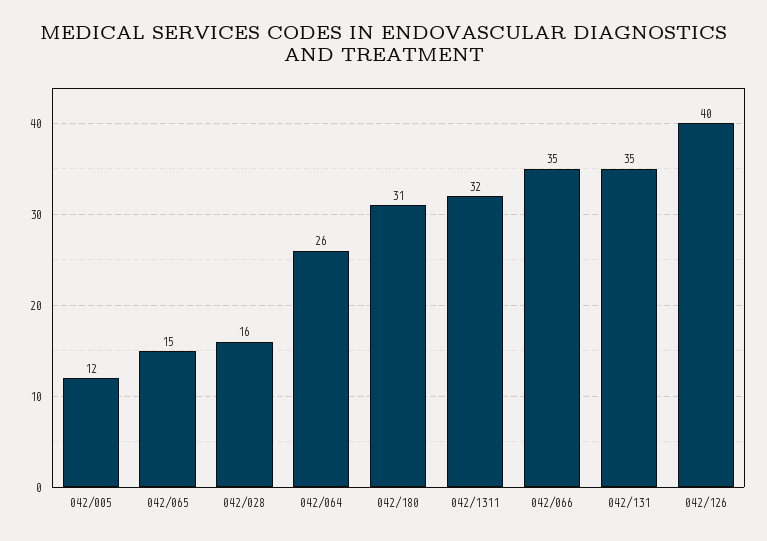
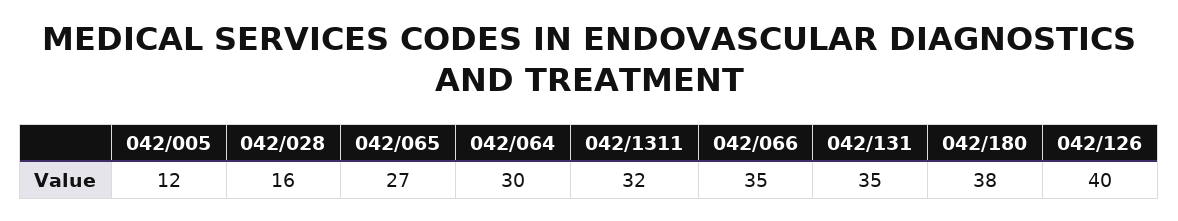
042/065: 15 -> 27
042/064: 26 -> 30
042/180: 31 -> 38

